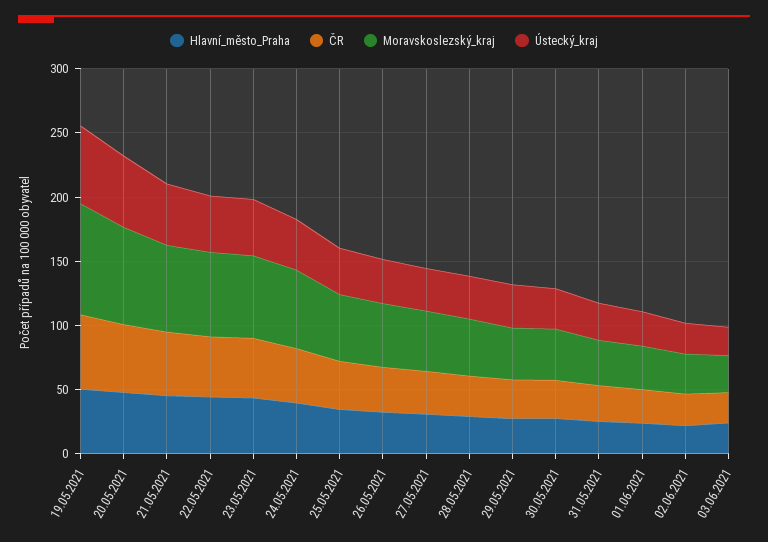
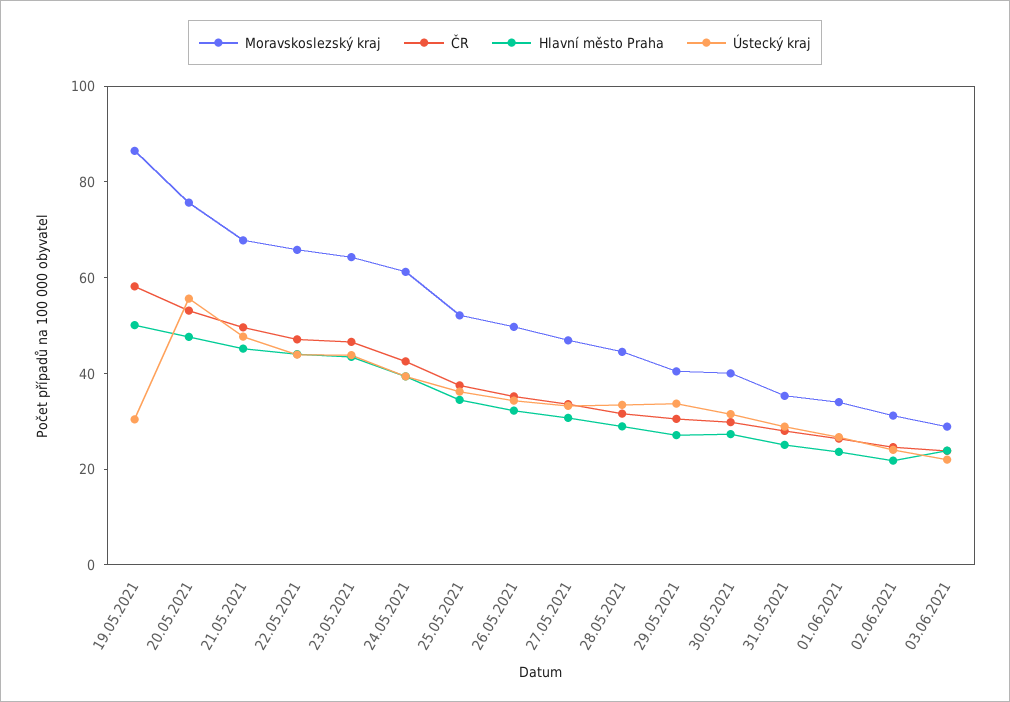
Ústecký_kraj, 19.05.2021: 60 -> 30

